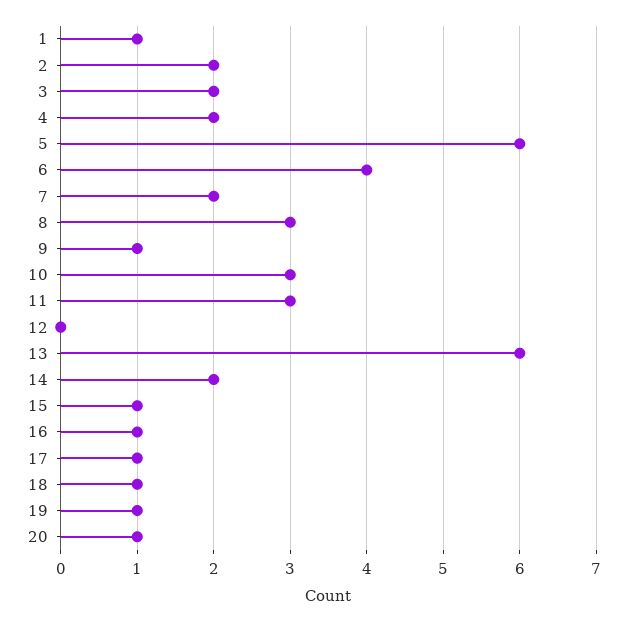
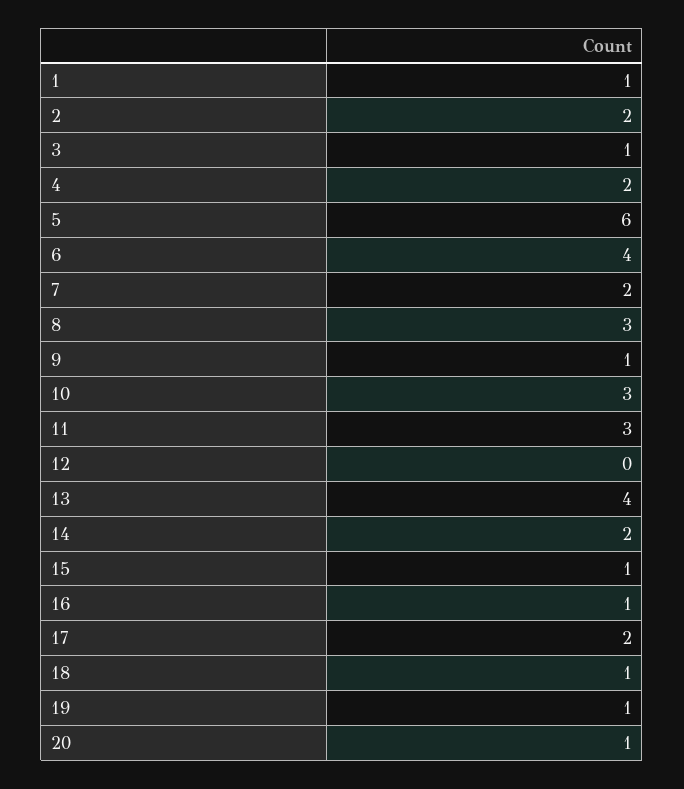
3: 2 -> 1
13: 6 -> 4
17: 1 -> 2

